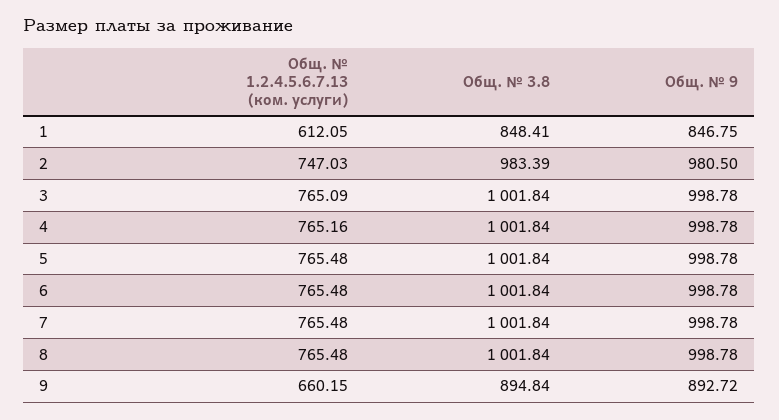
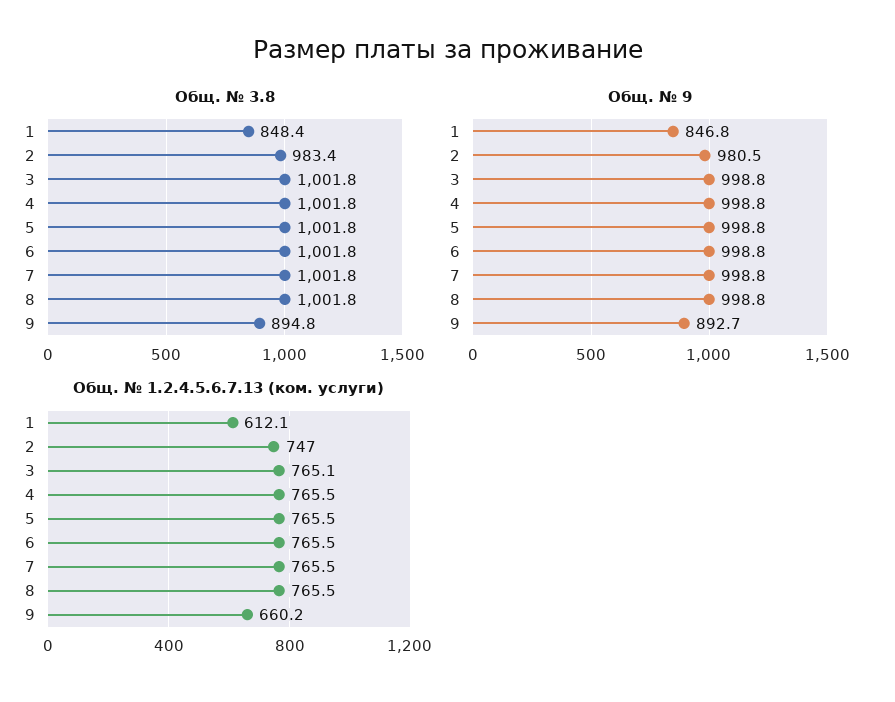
Общ. № 1.2.4.5.6.7.13 (ком. услуги), 4: 765.16 -> 765.5

